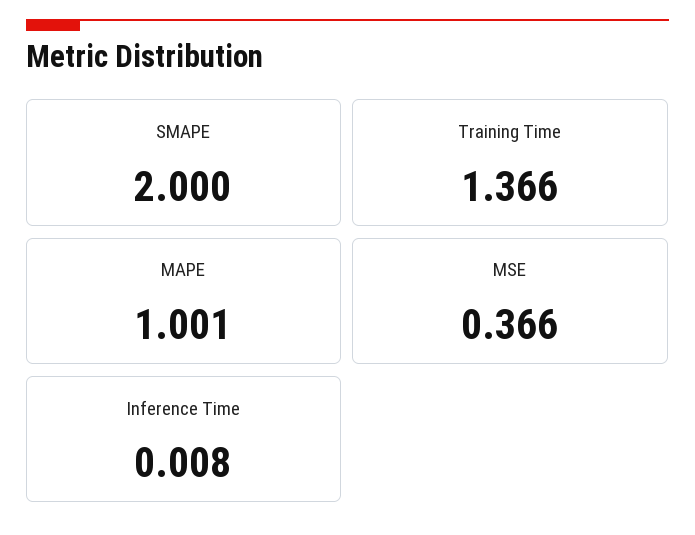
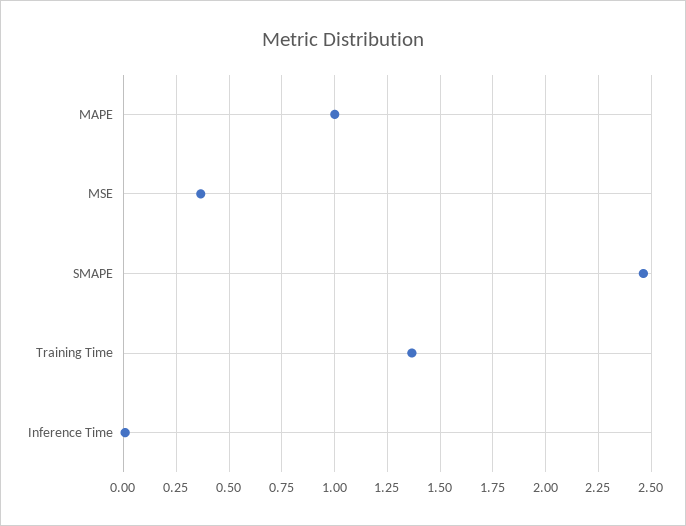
SMAPE: 2 -> 2.45

